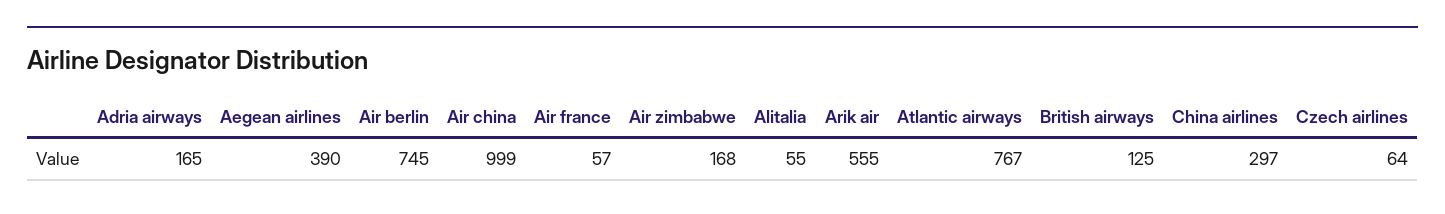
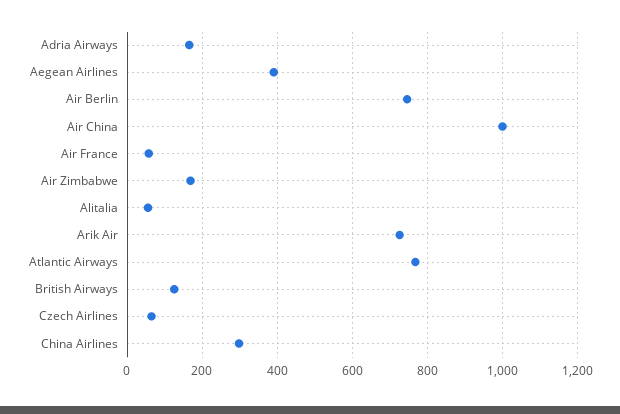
Arik air: 555 -> 720

